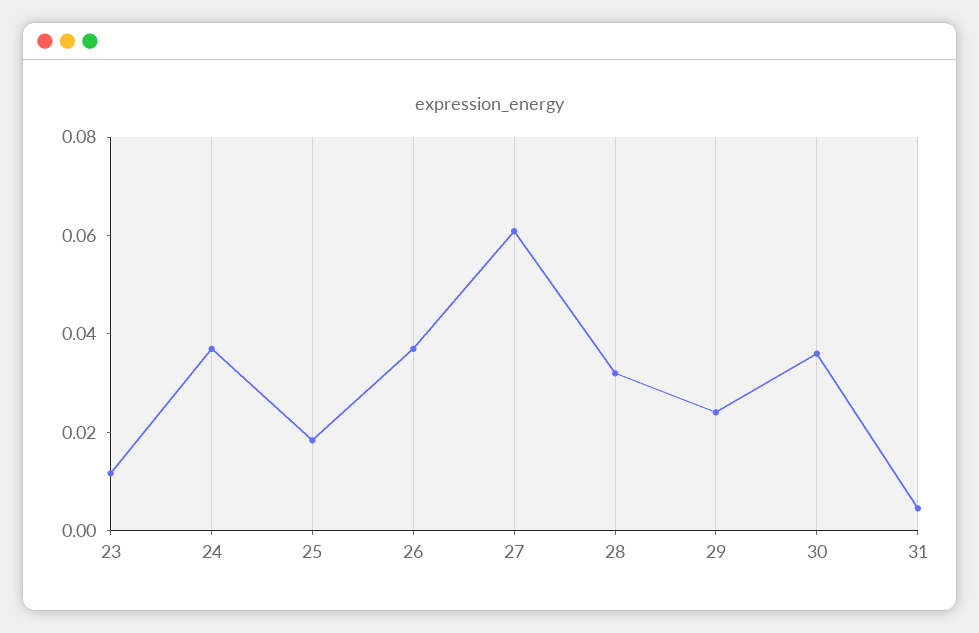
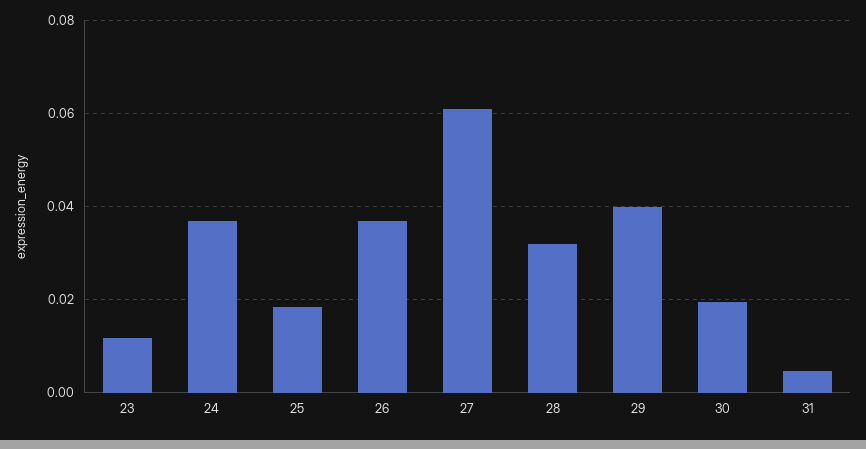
29: 0.025 -> 0.04
30: 0.035 -> 0.02

